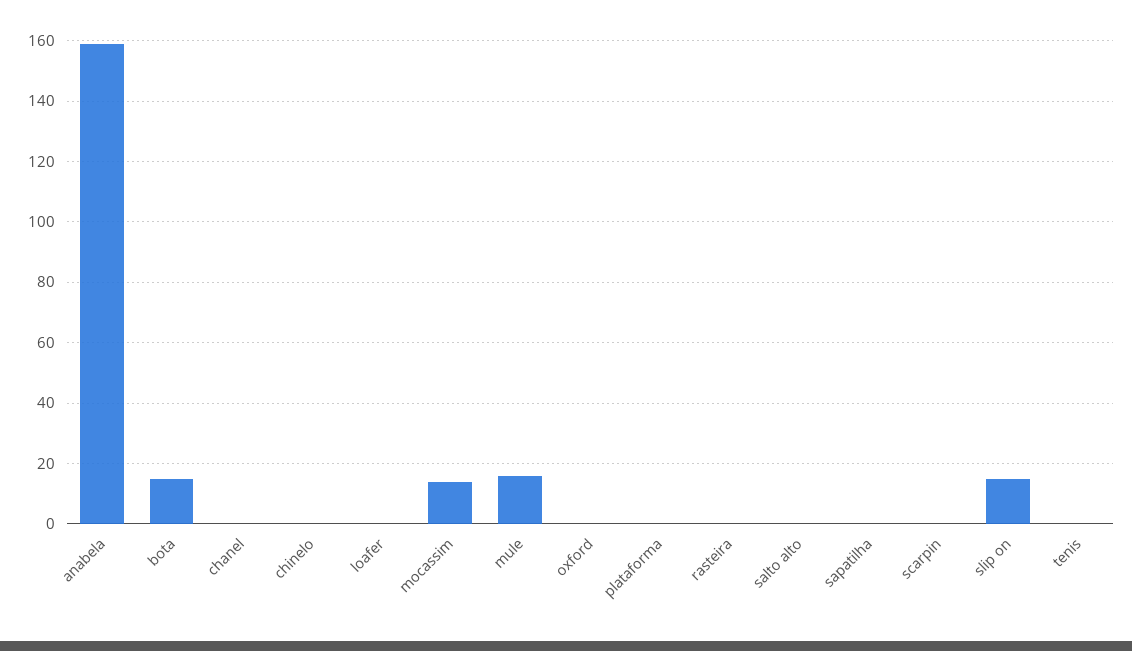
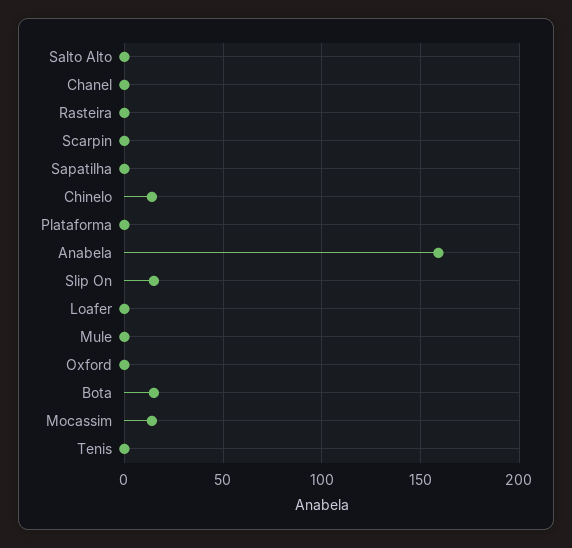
chinelo: 0 -> 15
mule: 15 -> 0

